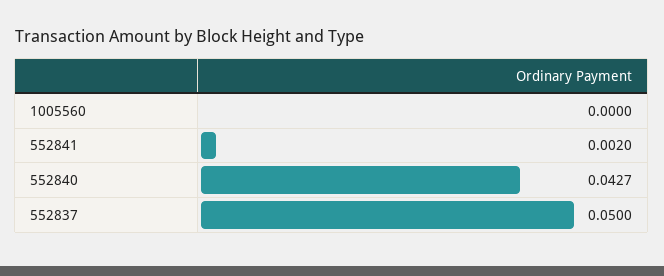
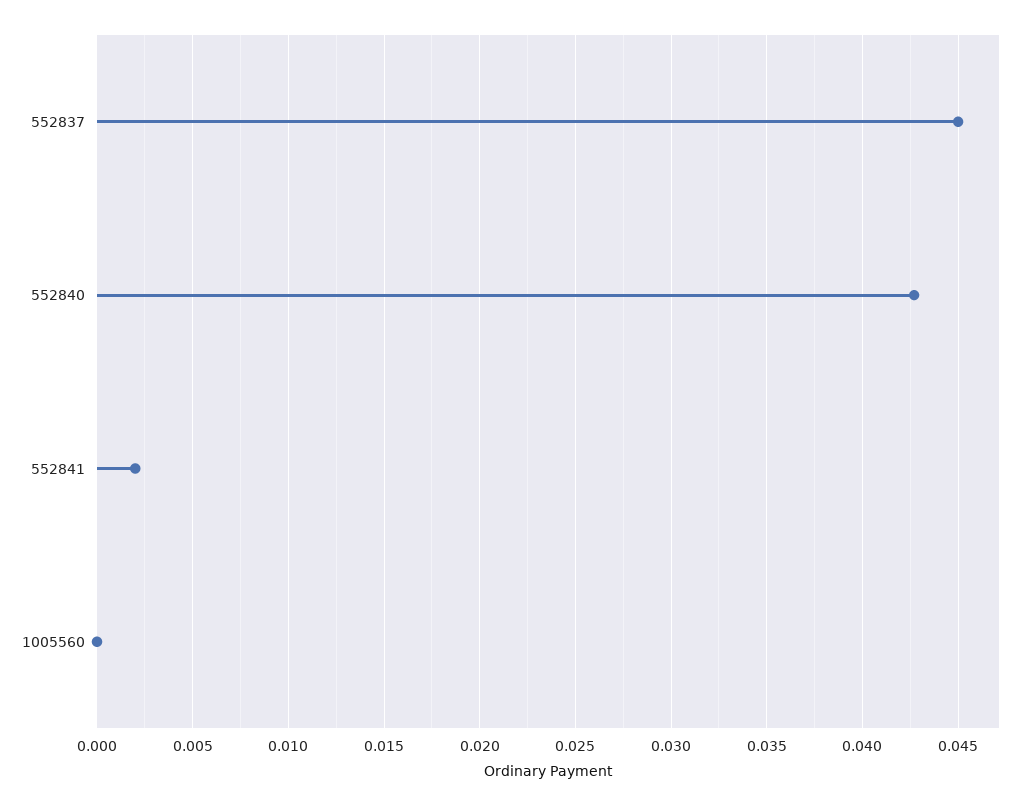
552837: 0.05 -> 0.045

